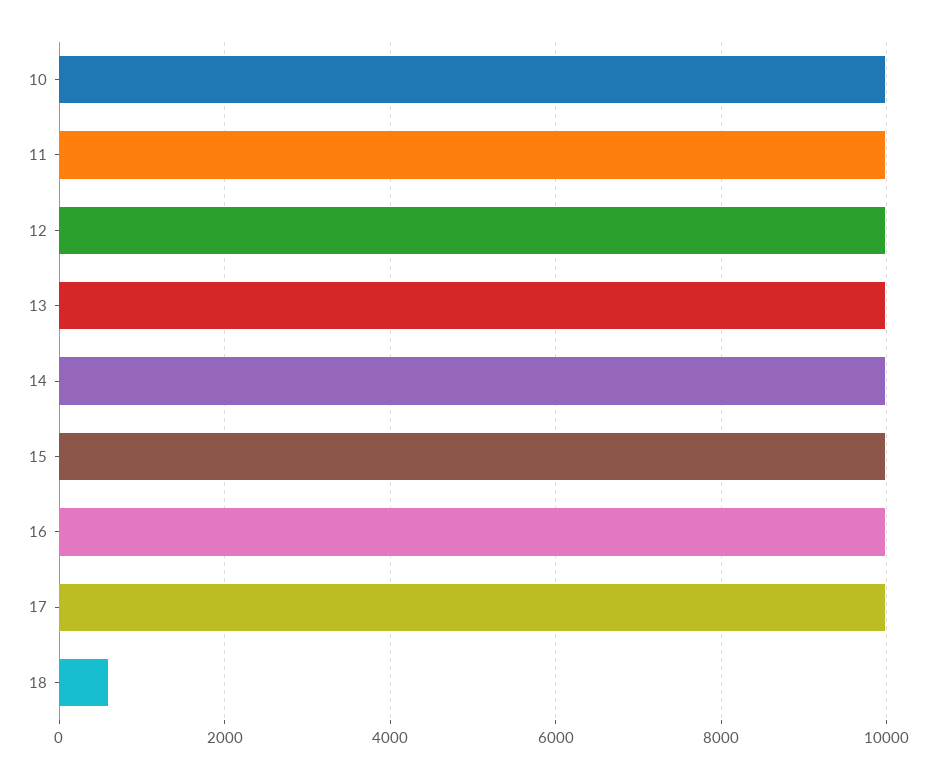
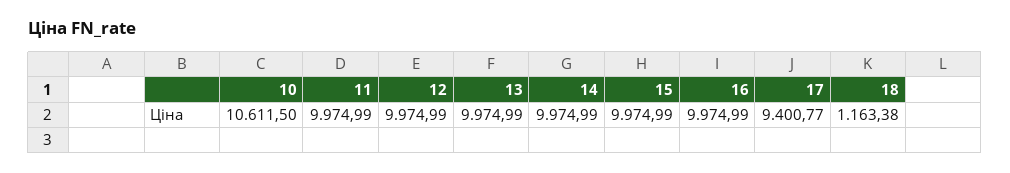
10: 10000 -> 10611.5
17: 10000 -> 9400.77
18: 600 -> 1163.38

